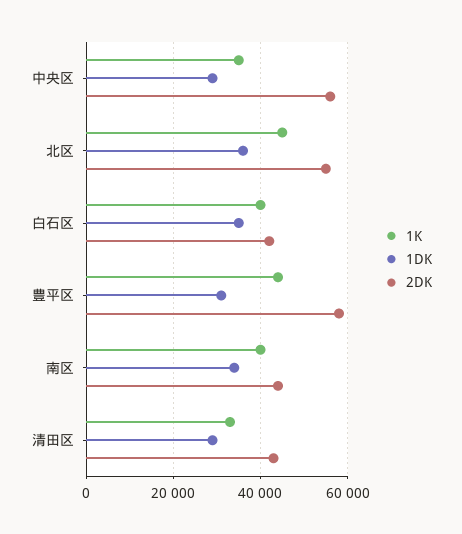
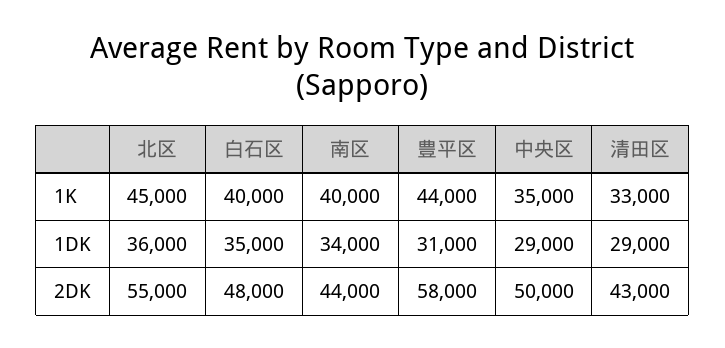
2DK, 中央区: 56000 -> 50000
2DK, 白石区: 42000 -> 48000

